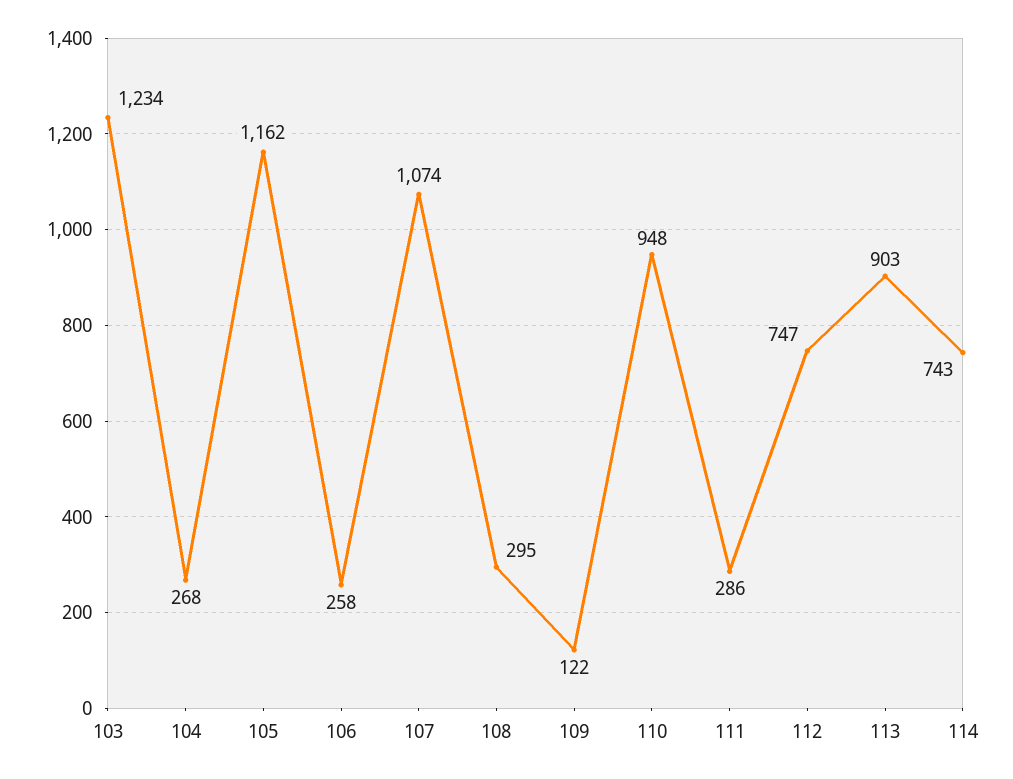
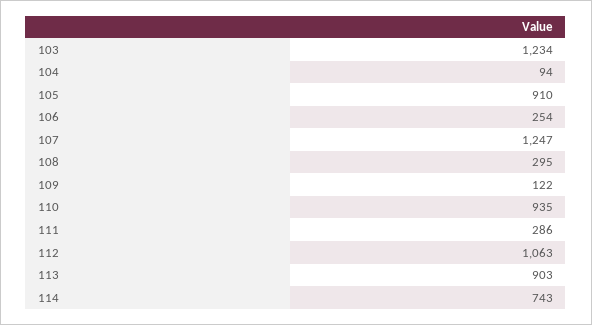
104: 268 -> 94
105: 1162 -> 910
106: 258 -> 254
107: 1074 -> 1247
110: 948 -> 935
112: 747 -> 1063

